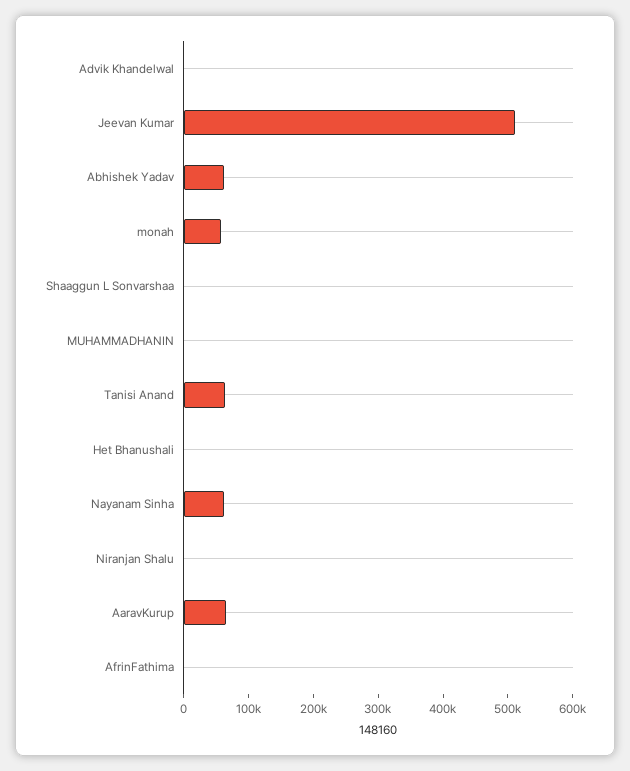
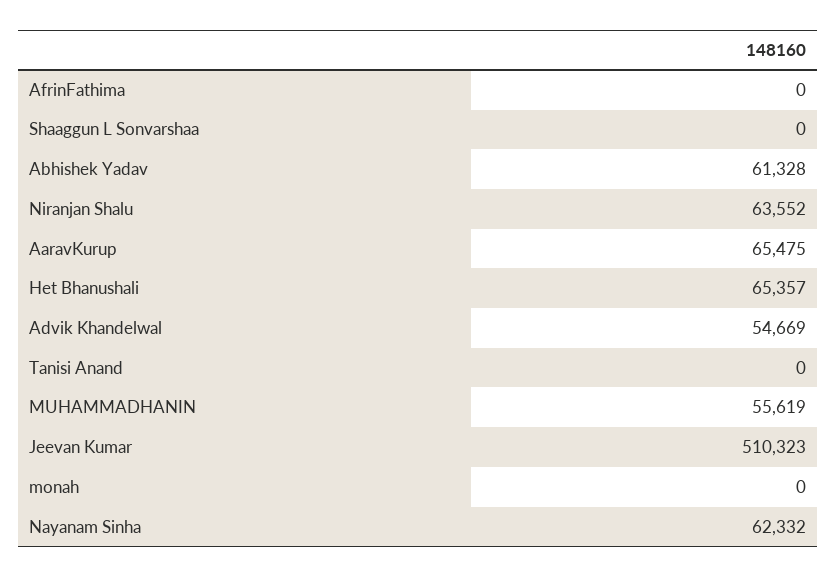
Advik Khandelwal: 0 -> 54669
monah: 60000 -> 0
MUHAMMADHANIN: 0 -> 55619
Tanisi Anand: 60000 -> 0
Het Bhanushali: 0 -> 65357
Niranjan Shalu: 0 -> 63552

